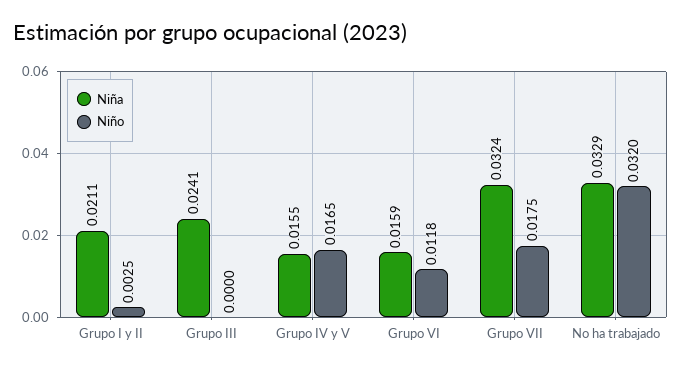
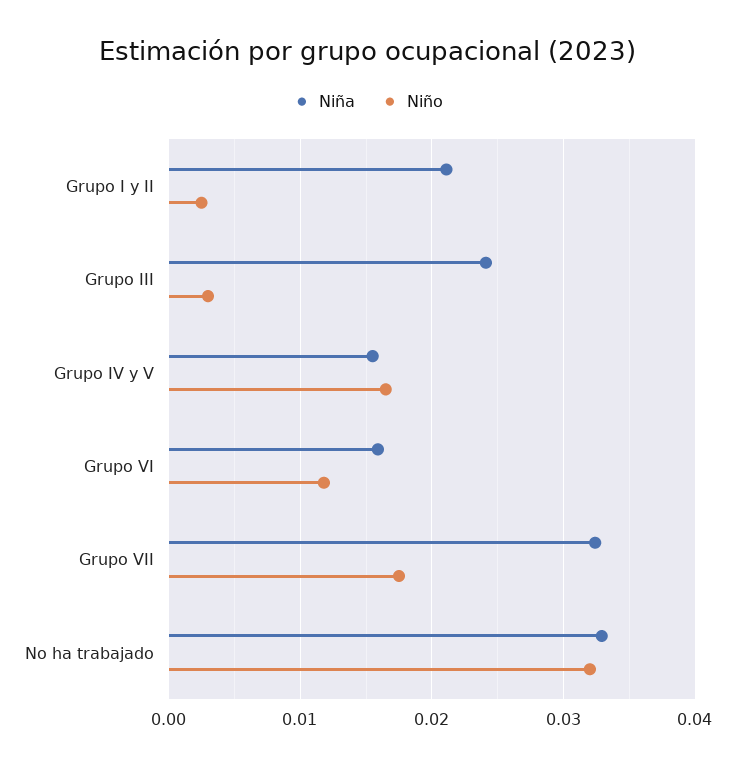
Niño, Grupo III: 0 -> 0.003

